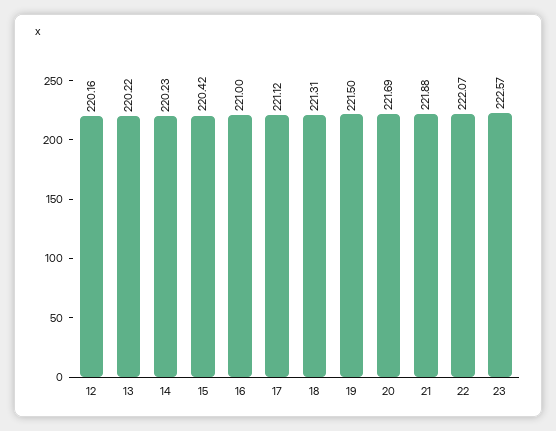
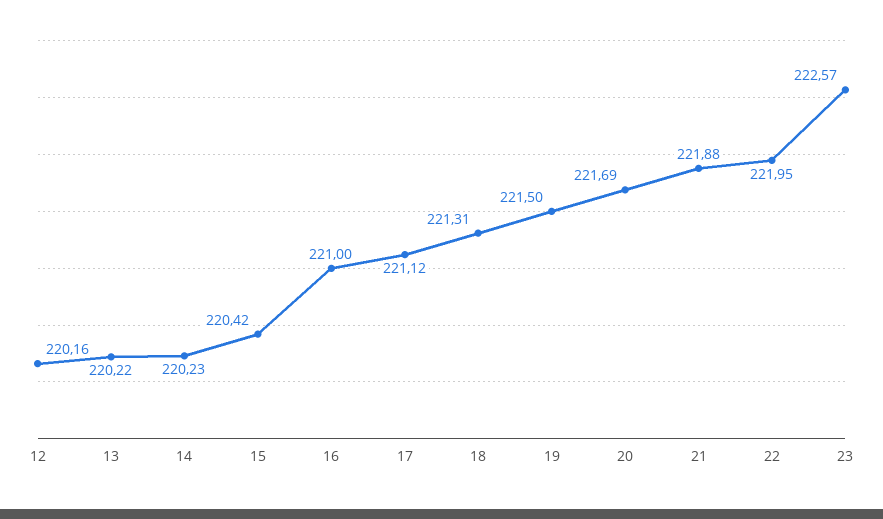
22: 222.07 -> 221.95

